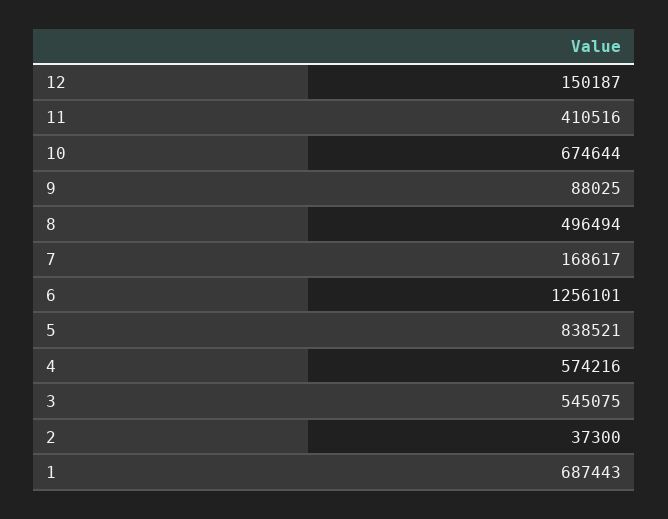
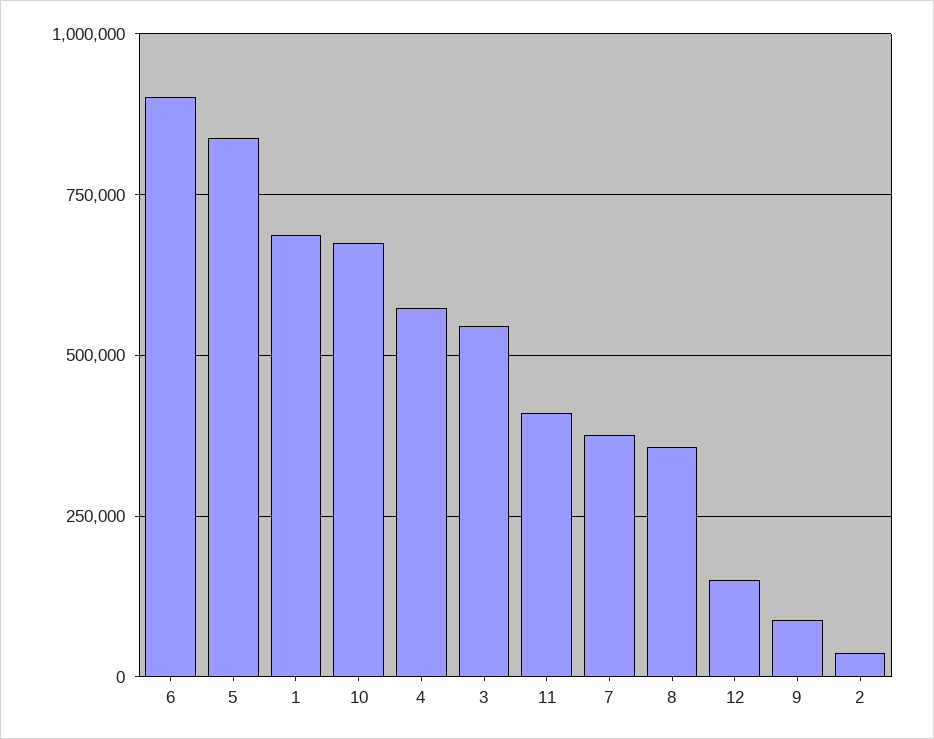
8: 496494 -> 350000
7: 168617 -> 375000
6: 1256101 -> 900000

